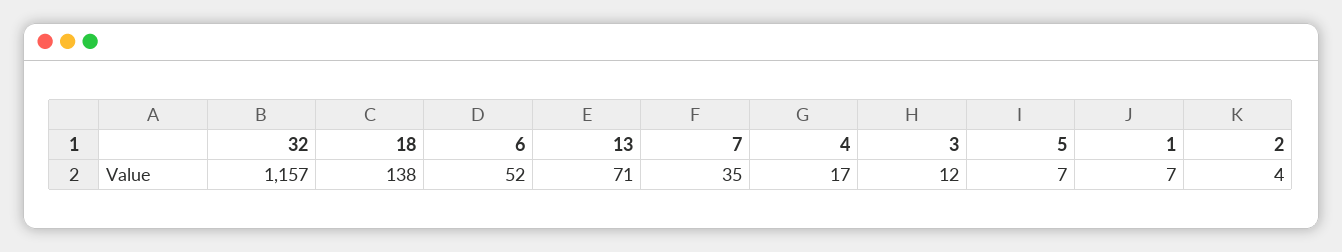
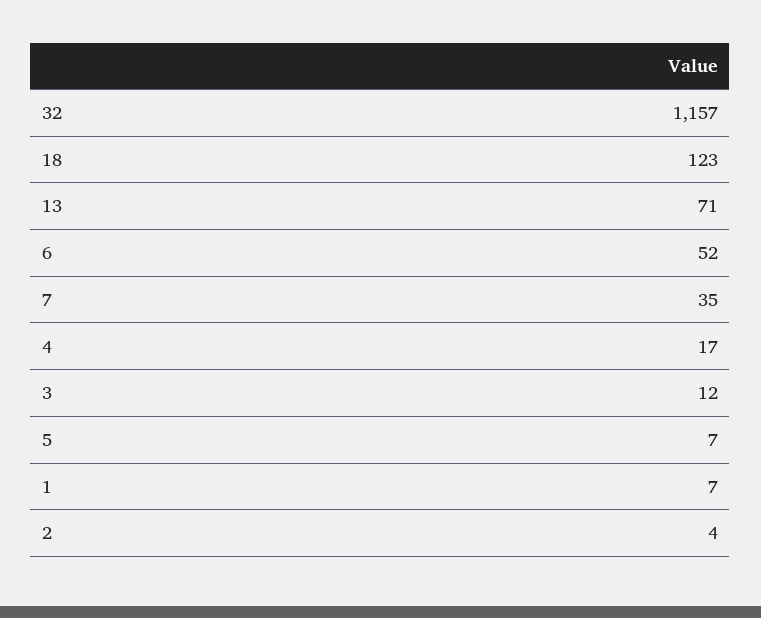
18: 138 -> 123

